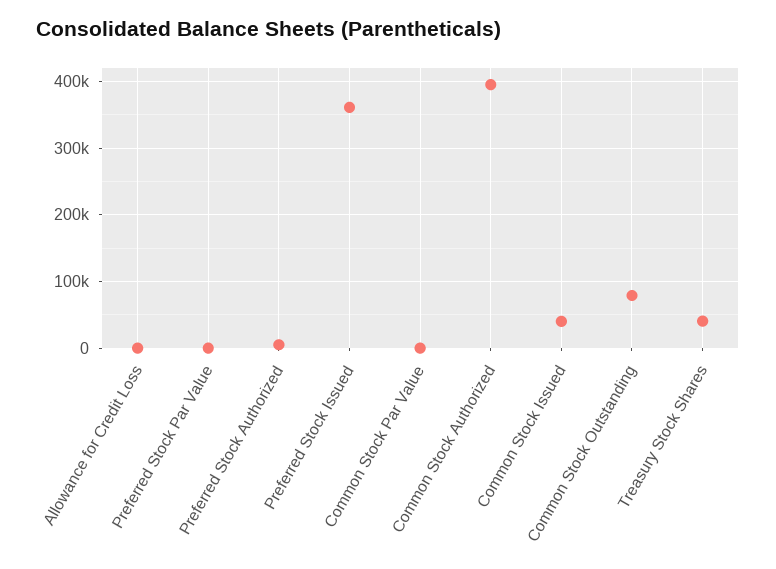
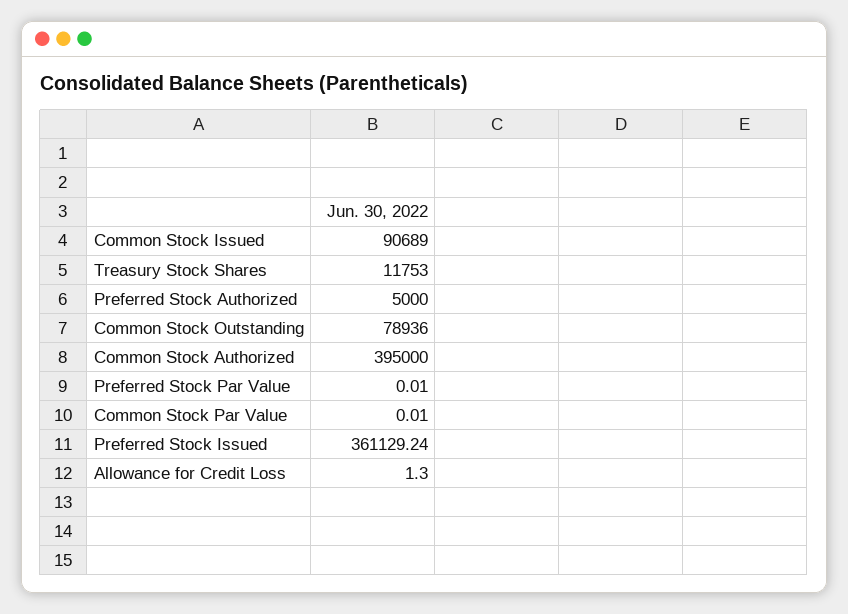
Common Stock Issued: 40000 -> 90689
Treasury Stock Shares: 40000 -> 11753

